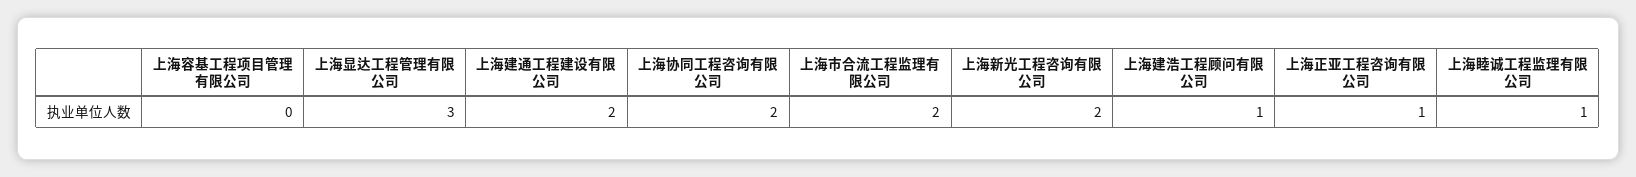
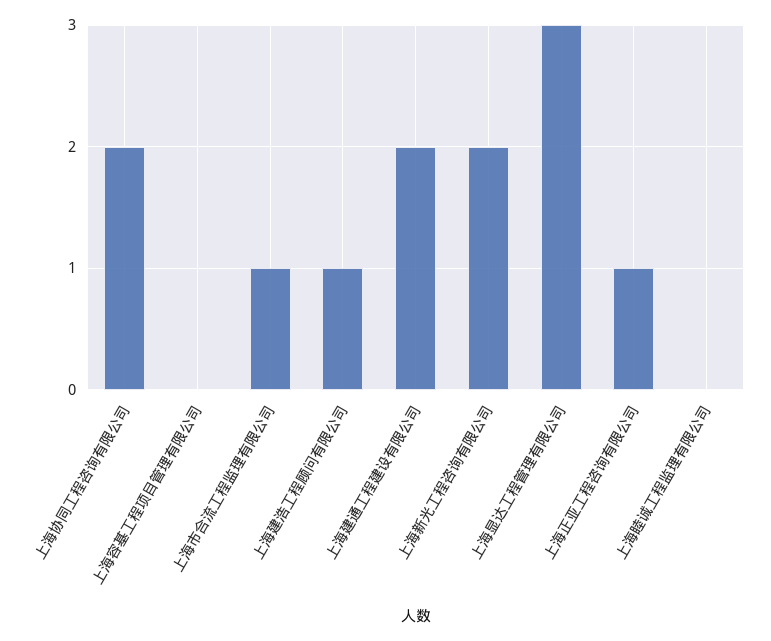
上海市合流工程监理有限公司: 2 -> 1
上海睦诚工程监理有限公司: 1 -> 0

